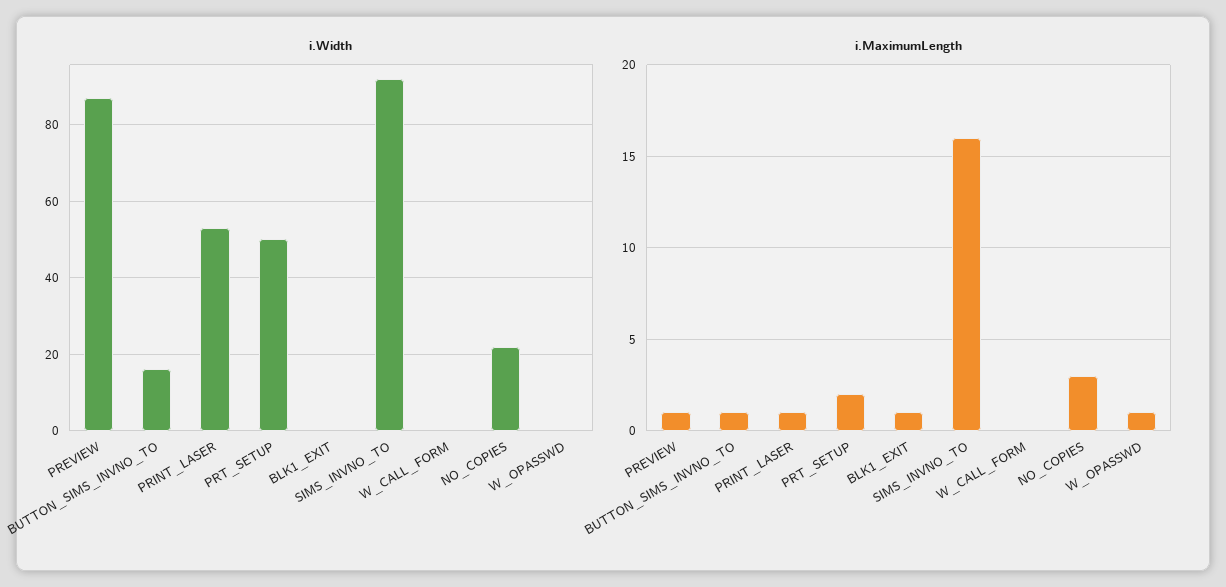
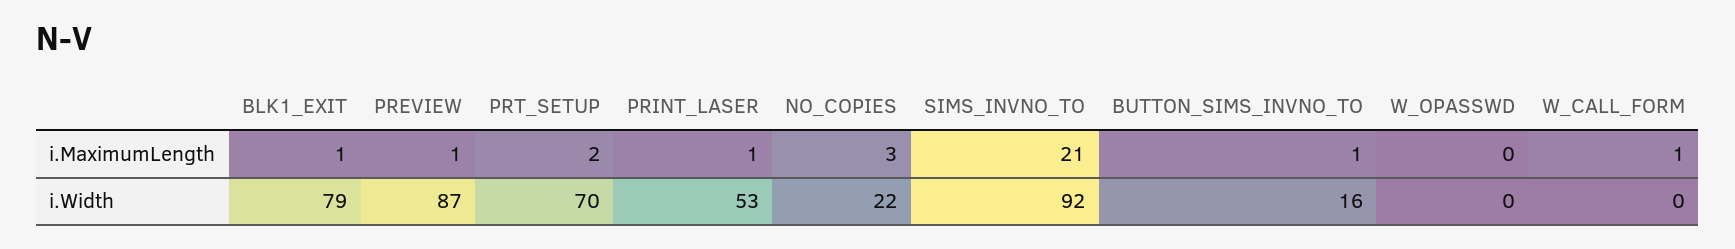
i.Width, PRT_SETUP: 50 -> 70
i.Width, BLK1_EXIT: 0 -> 79
i.MaximumLength, SIMS_INVNO_TO: 16 -> 21
i.MaximumLength, W_CALL_FORM: 0 -> 1
i.MaximumLength, W_OPASSWD: 1 -> 0

